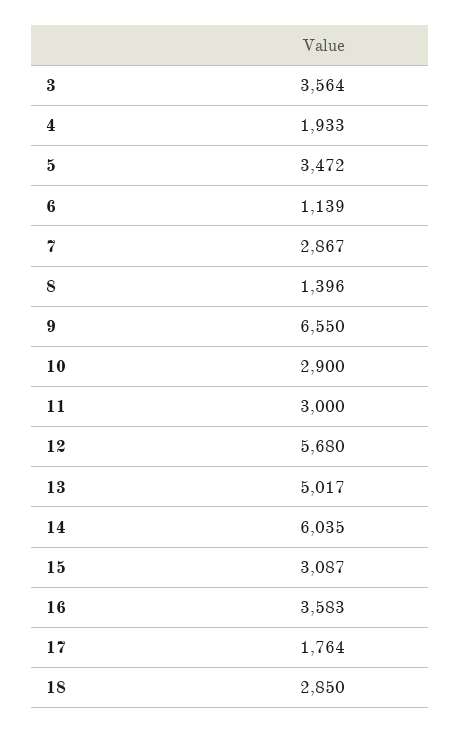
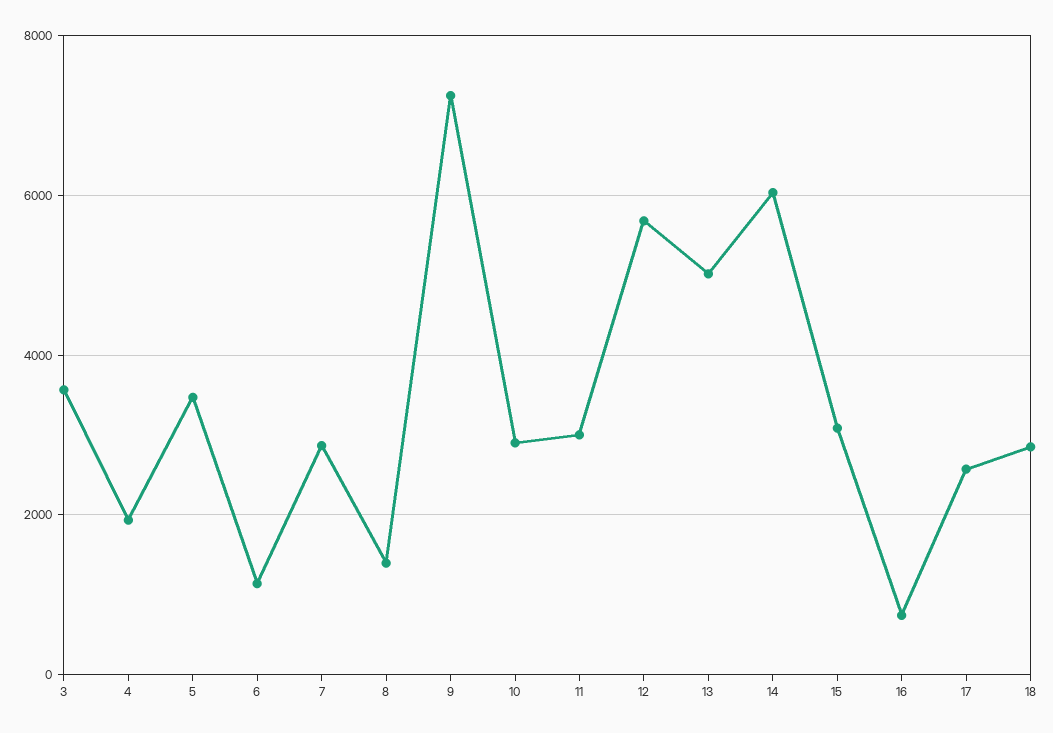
9: 6550 -> 7200
16: 3583 -> 800
17: 1764 -> 2600

